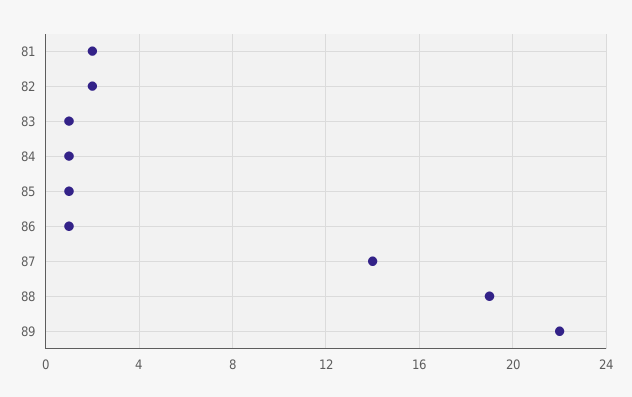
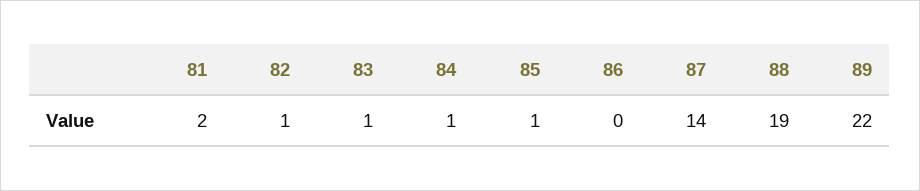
82: 2 -> 1
86: 1 -> 0

